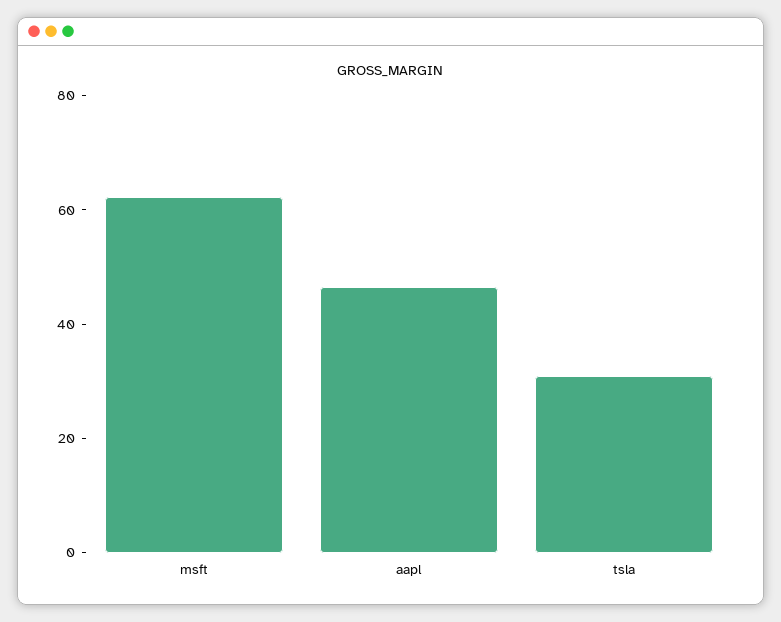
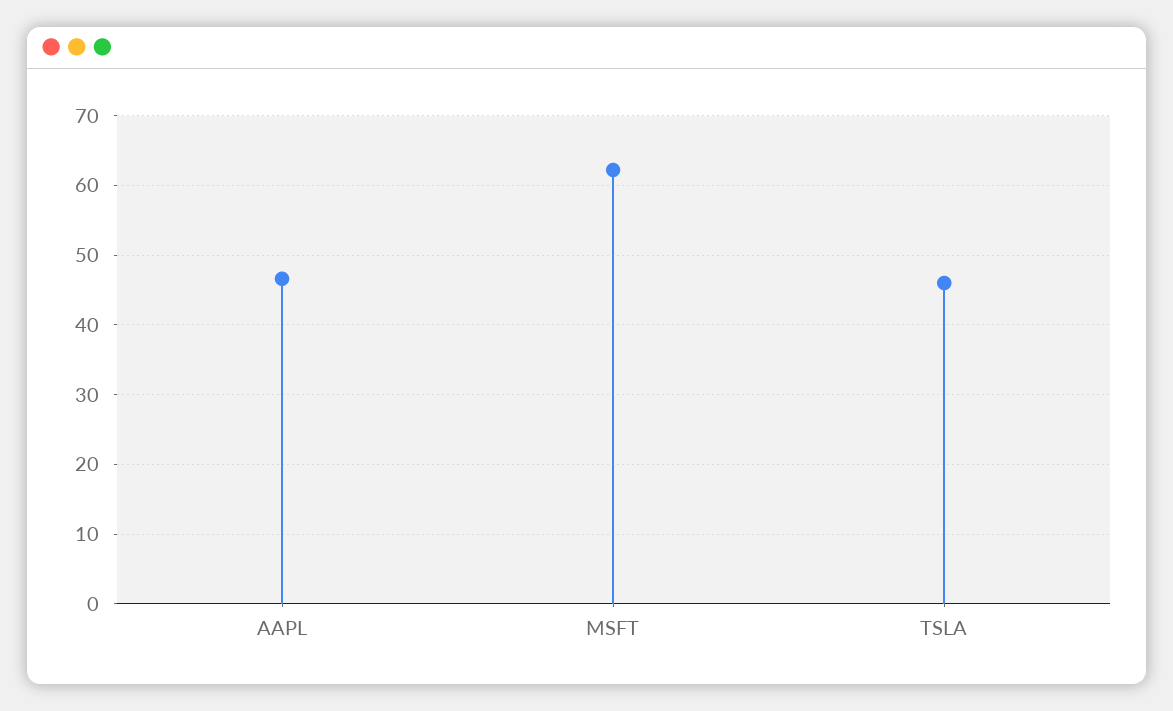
tsla: 30 -> 46

